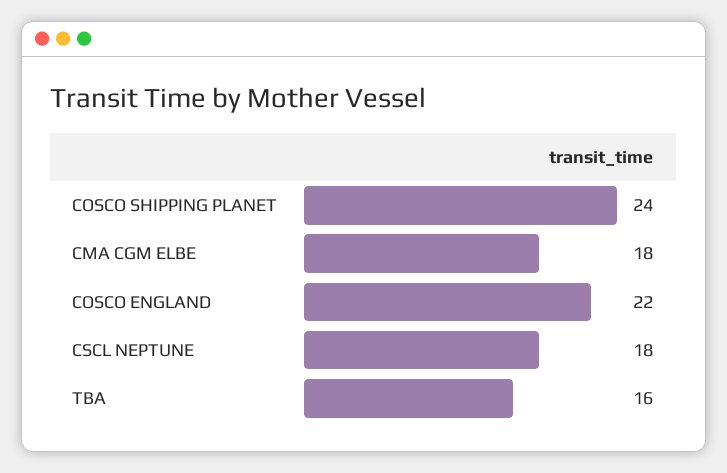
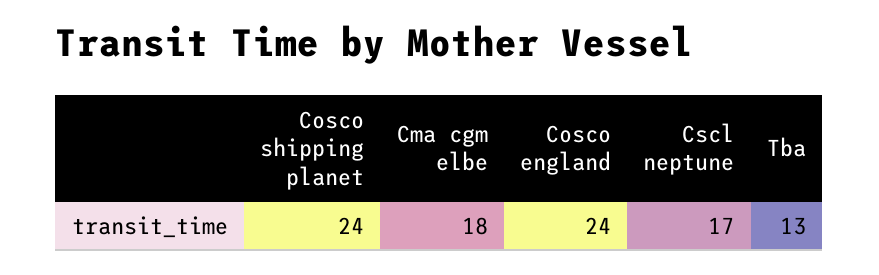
COSCO ENGLAND: 22 -> 24
CSCL NEPTUNE: 18 -> 17
TBA: 16 -> 13

